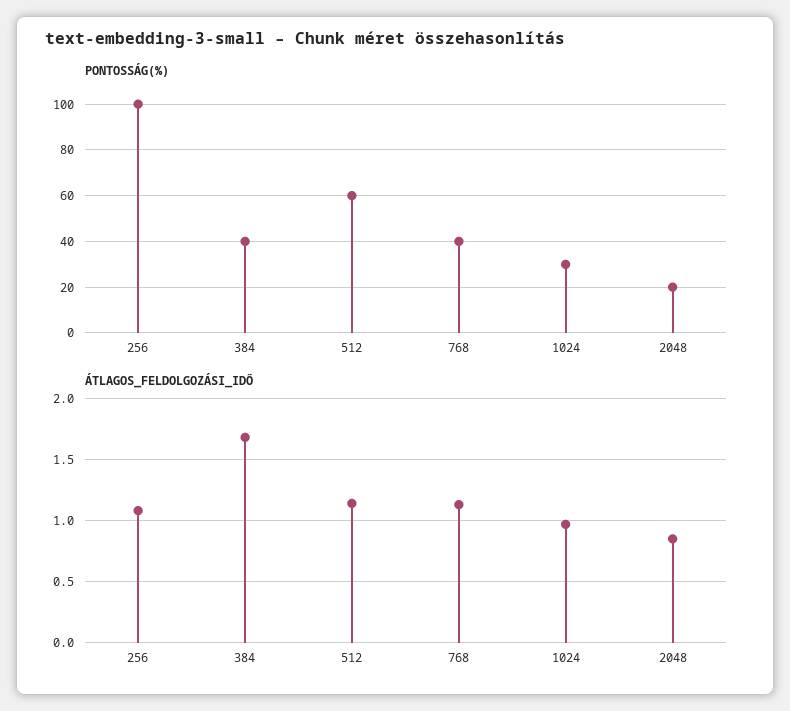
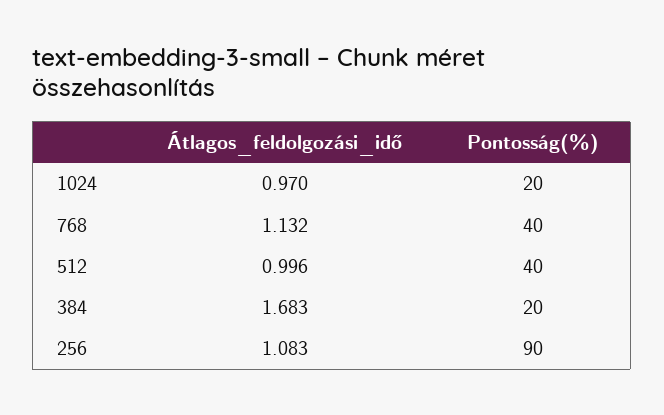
PONTOSSÁG(%), 256: 100 -> 90
PONTOSSÁG(%), 384: 40 -> 20
PONTOSSÁG(%), 512: 60 -> 40
PONTOSSÁG(%), 1024: 30 -> 20
PONTOSSÁG(%), 2048: 20 -> none
ÁTLAGOS_FELDOLGOZÁSI_IDŐ, 512: 1.15 -> 0.996
ÁTLAGOS_FELDOLGOZÁSI_IDŐ, 2048: 0.85 -> none

